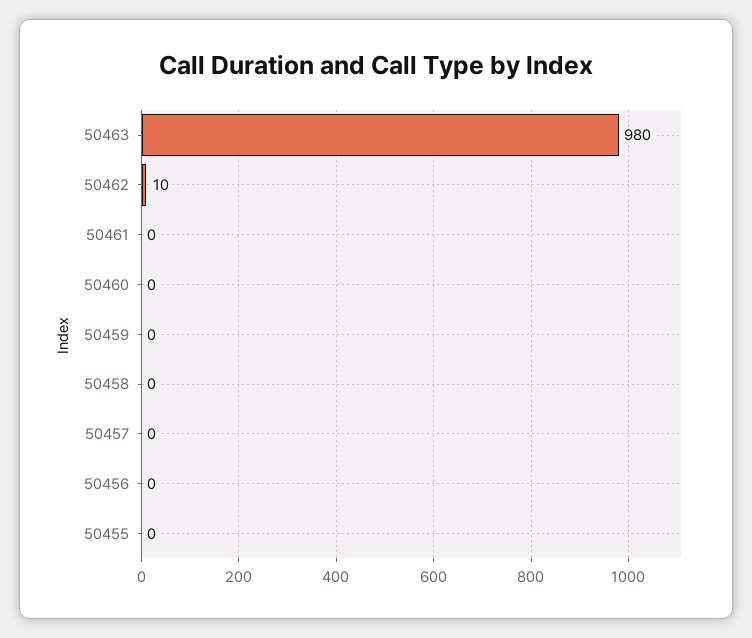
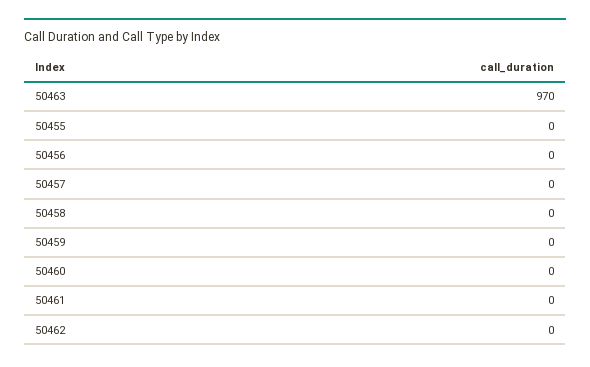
50463: 980 -> 970
50462: 10 -> 0

